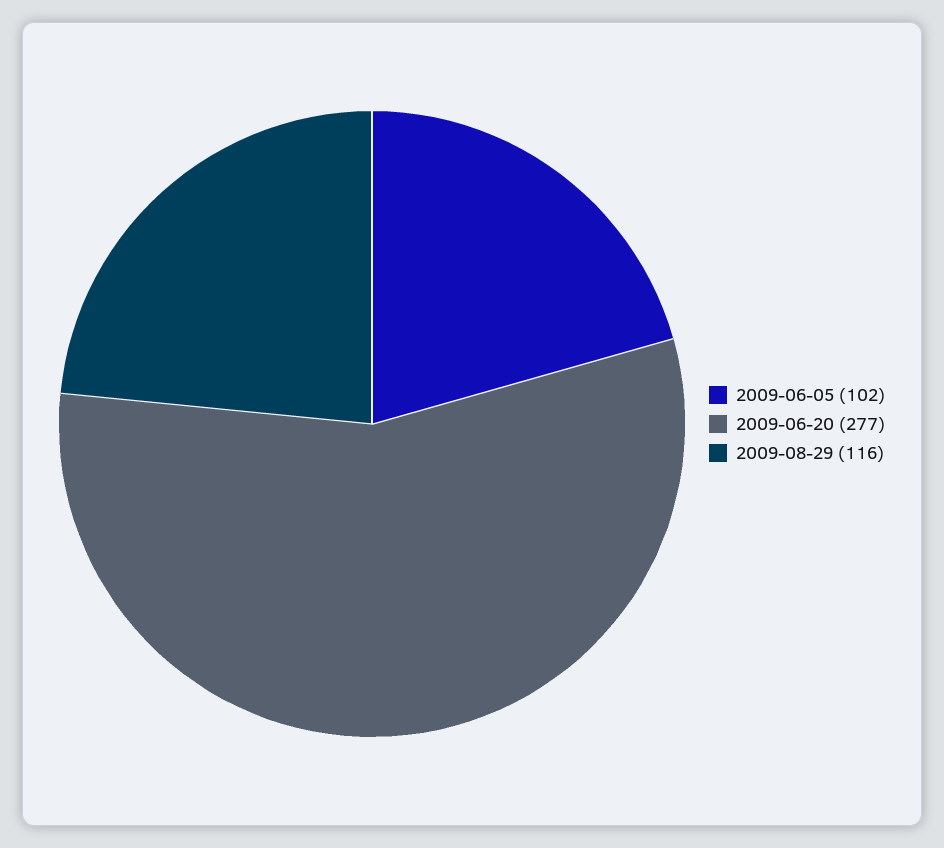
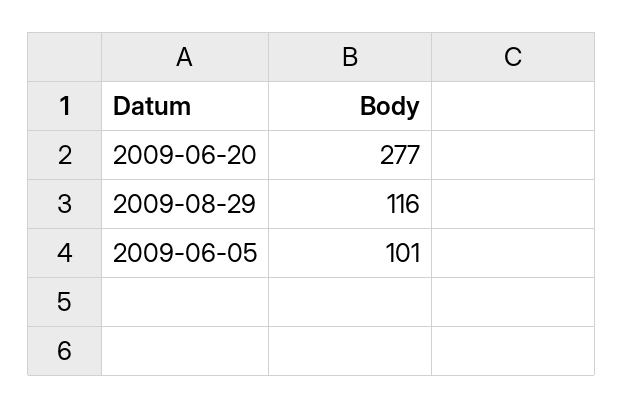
2009-06-05: 102 -> 101

